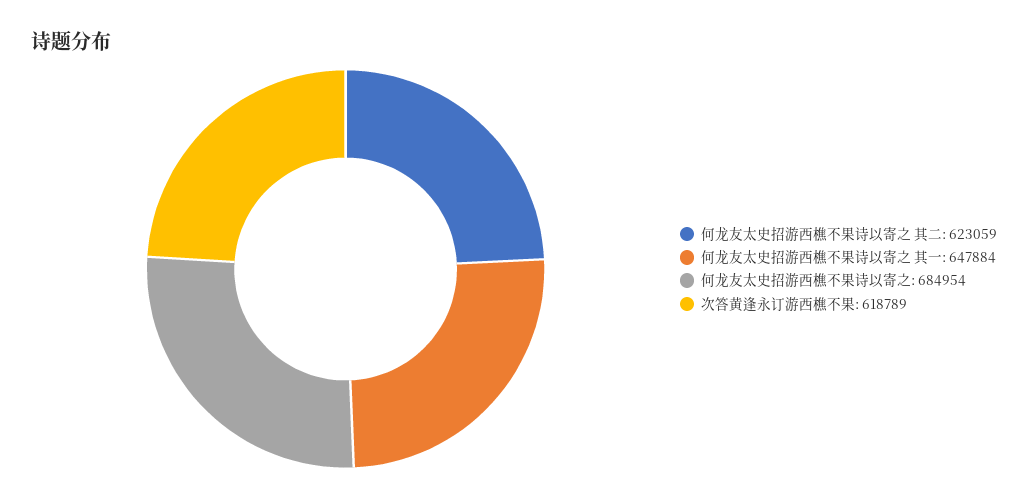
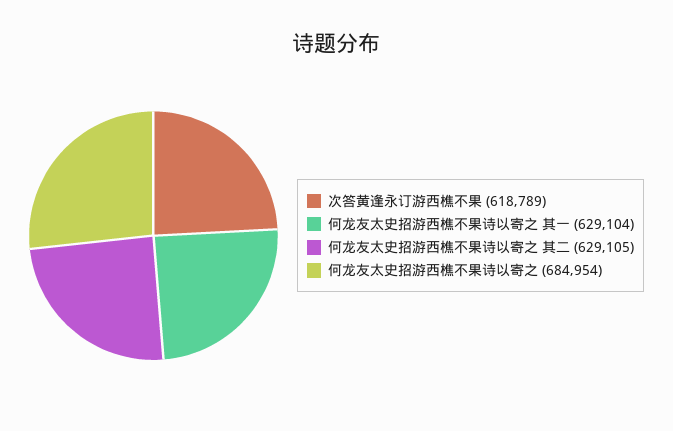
何龙友太史招游西樵不果诗以寄之 其二: 623059 -> 629105
何龙友太史招游西樵不果诗以寄之 其一: 647884 -> 629104

